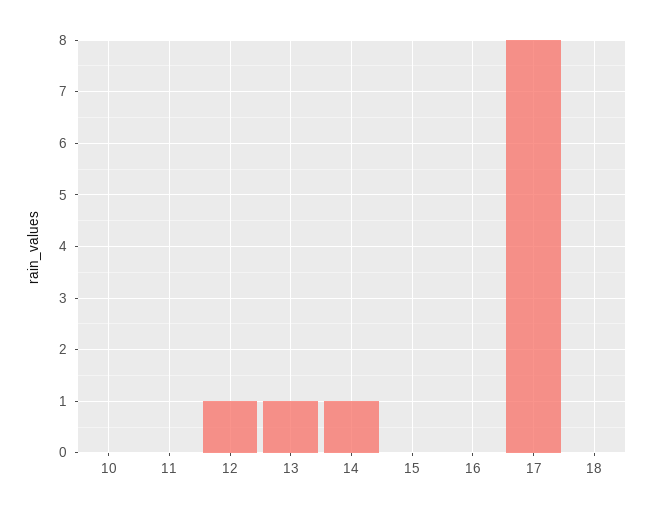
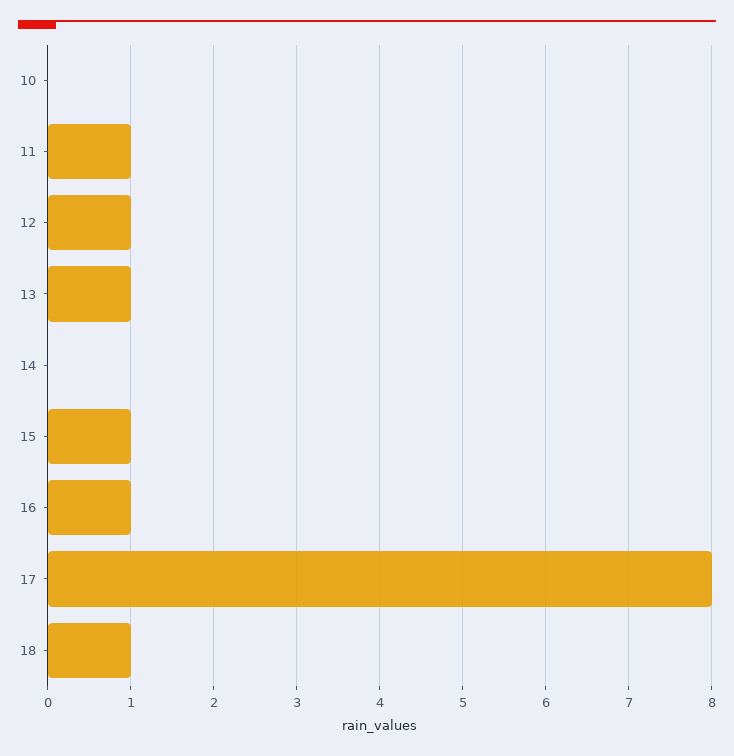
11: 0 -> 1
14: 1 -> 0
15: 0 -> 1
16: 0 -> 1
18: 0 -> 1

